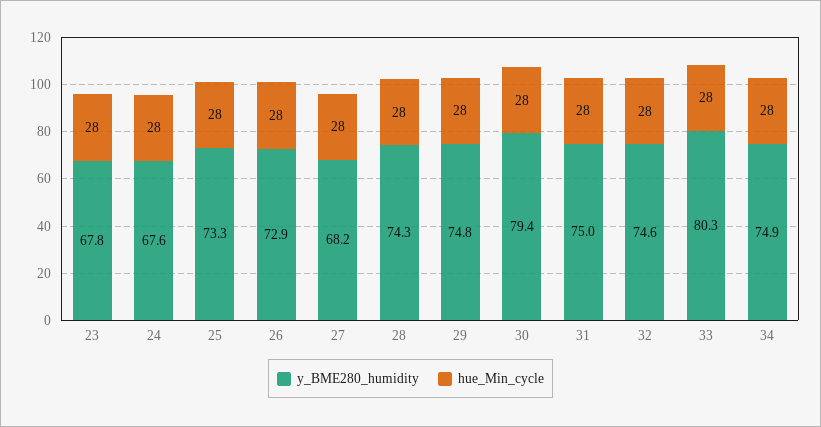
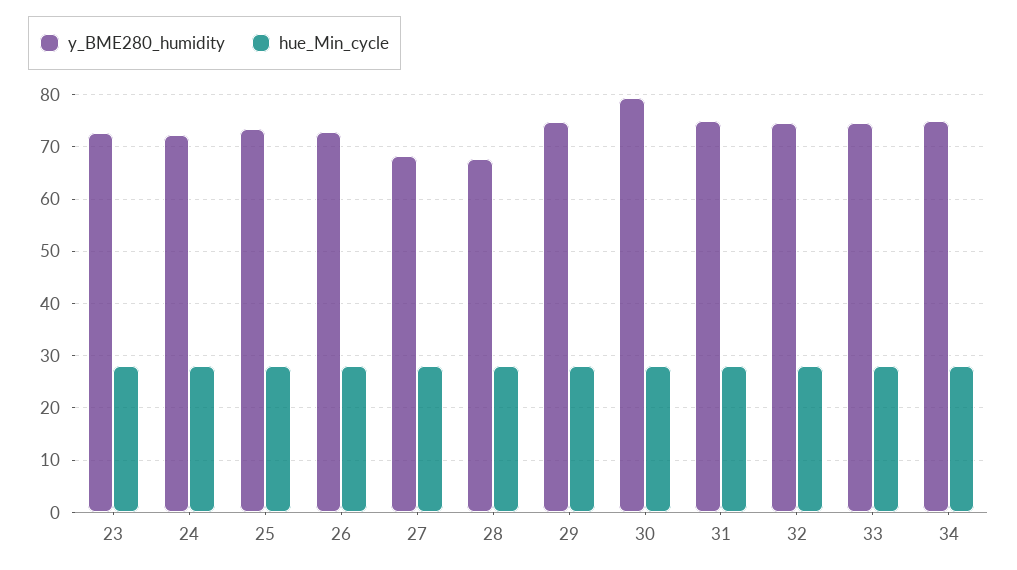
y_BME280_humidity, 23: 67.8 -> 72
y_BME280_humidity, 24: 67.6 -> 72
y_BME280_humidity, 28: 74.3 -> 68
y_BME280_humidity, 33: 80.3 -> 74

